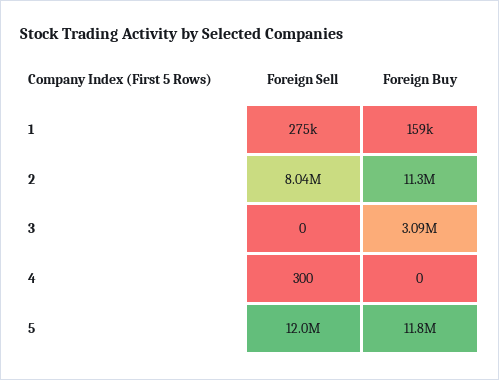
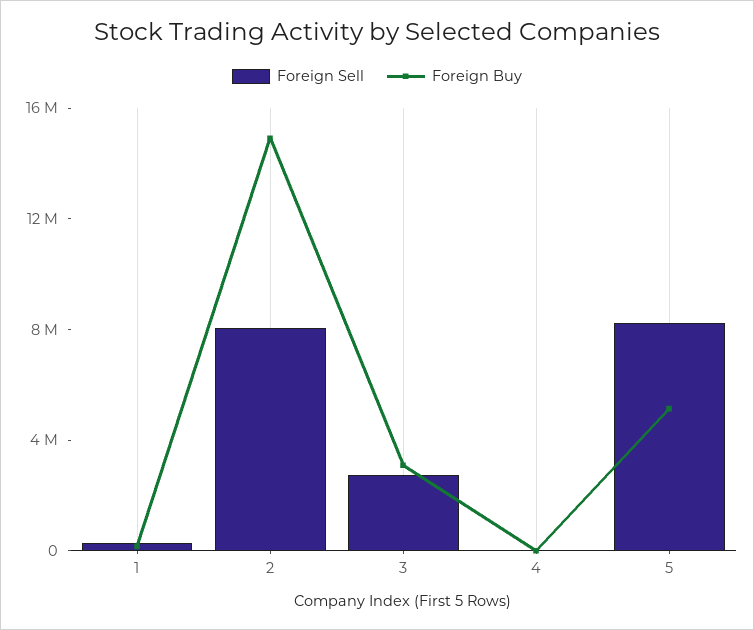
Foreign Buy, 2: 11300000 -> 15000000
Foreign Sell, 3: 0 -> 3000000
Foreign Sell, 5: 12000000 -> 8000000
Foreign Buy, 5: 11800000 -> 5000000

